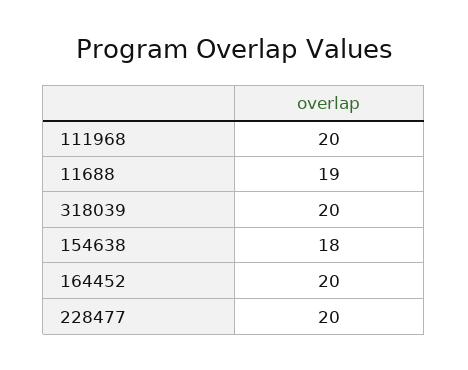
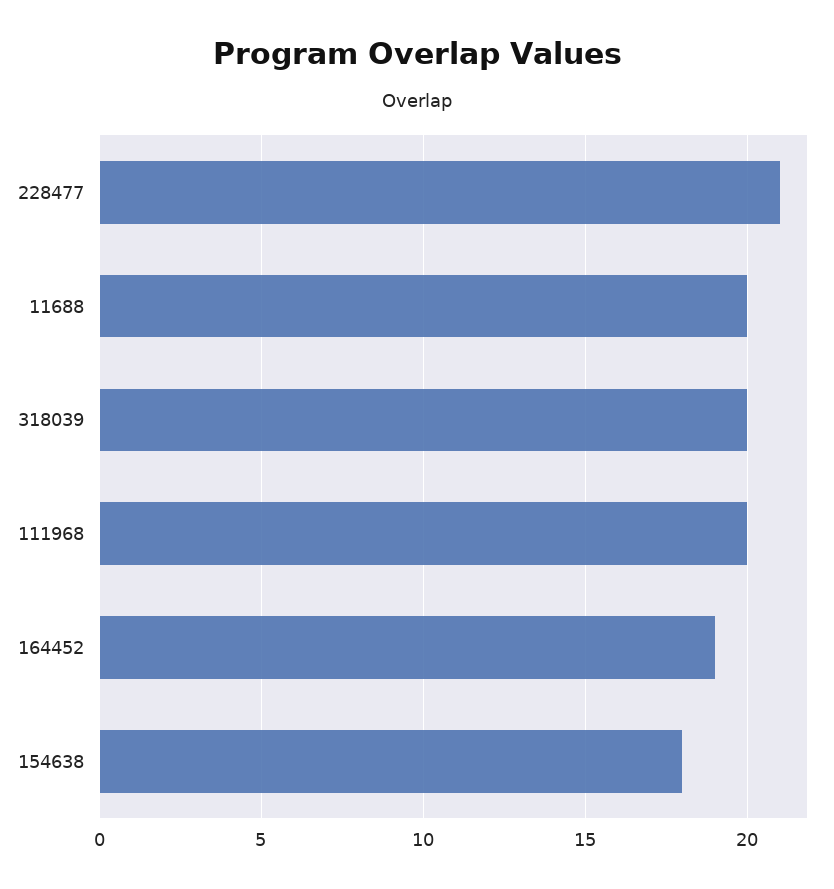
11688: 19 -> 20
164452: 20 -> 19
228477: 20 -> 21

